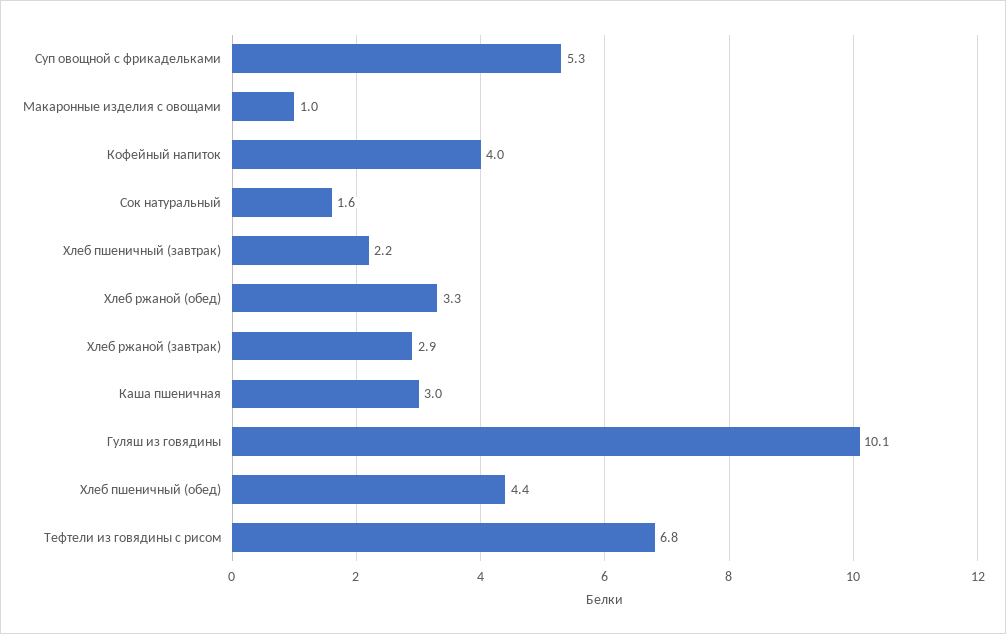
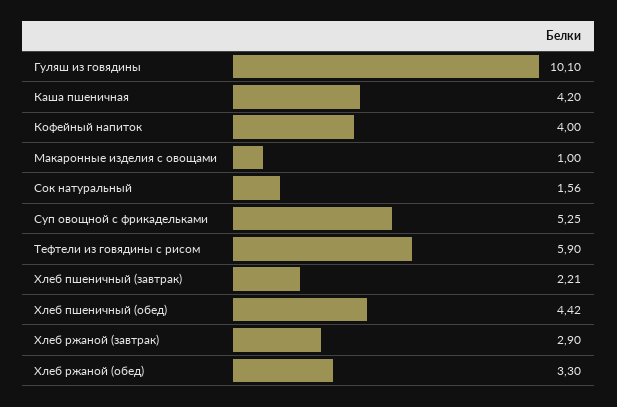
Каша пшеничная: 3 -> 4.2
Тефтели из говядины с рисом: 6.8 -> 5.9

